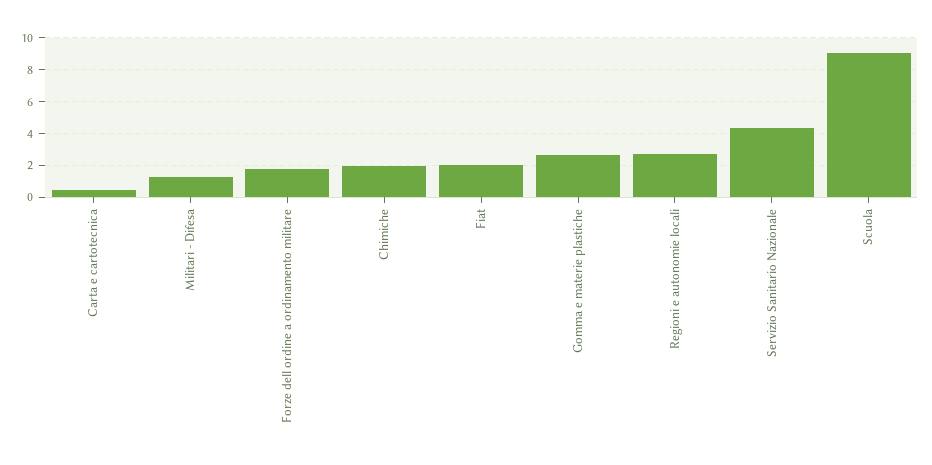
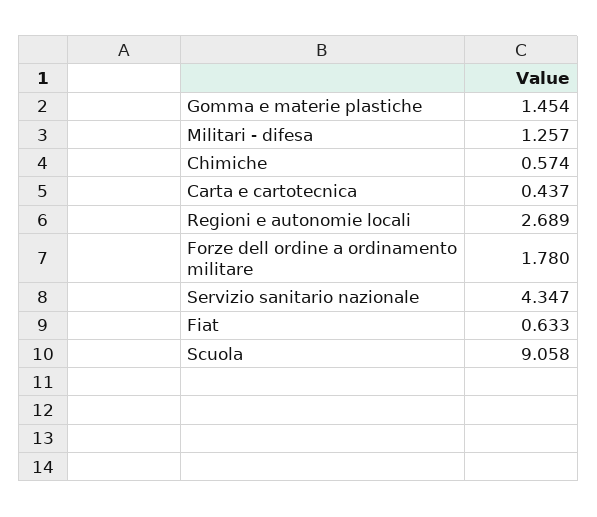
Chimiche: 2 -> 0.574
Fiat: 2 -> 0.633
Gomma e materie plastiche: 2.5 -> 1.454

